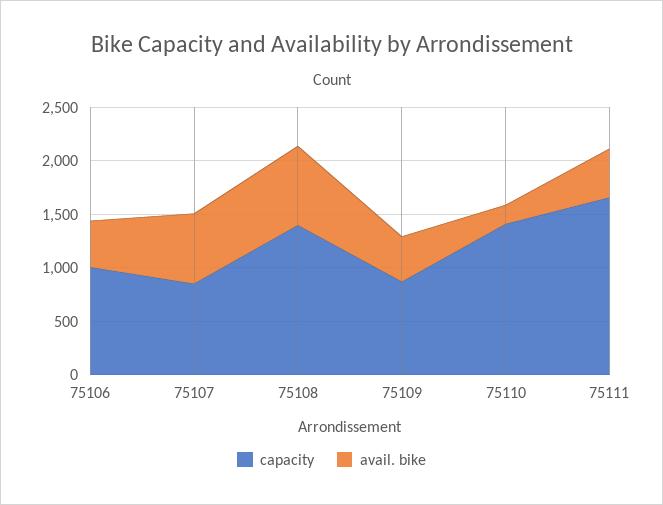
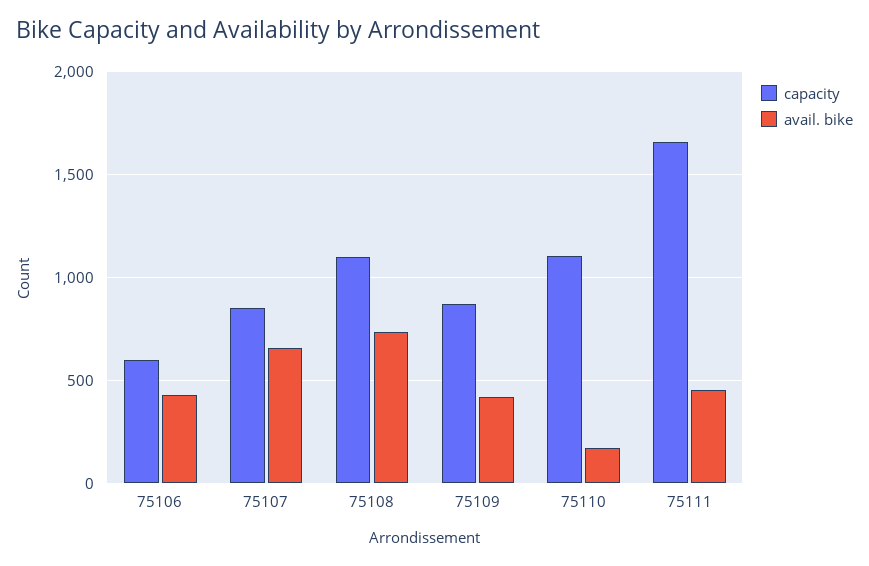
capacity, 75106: 1000 -> 600
capacity, 75108: 1400 -> 1100
capacity, 75110: 1400 -> 1100

